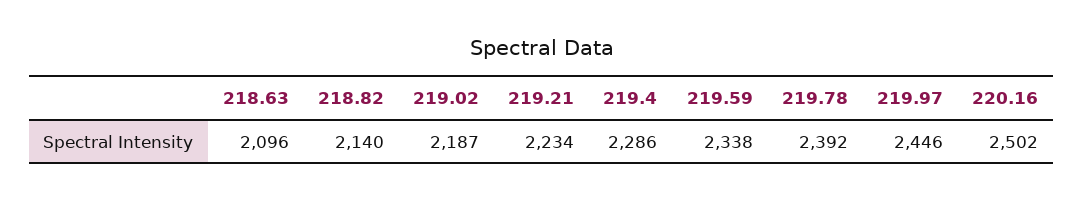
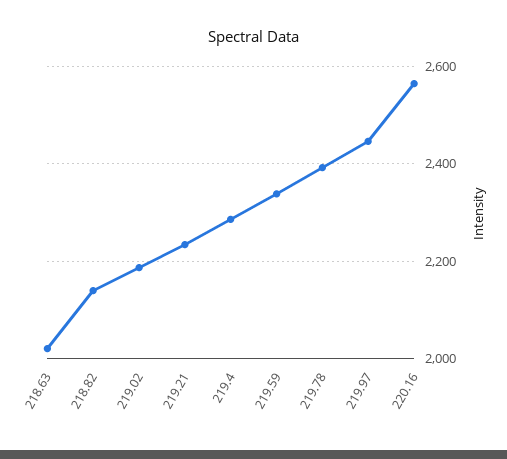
218.63: 2096 -> 2020
220.16: 2502 -> 2560

